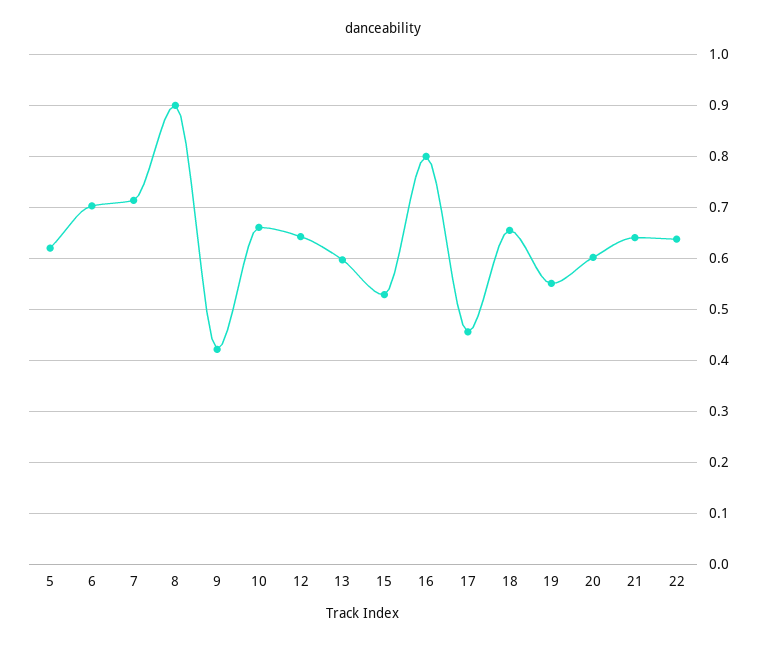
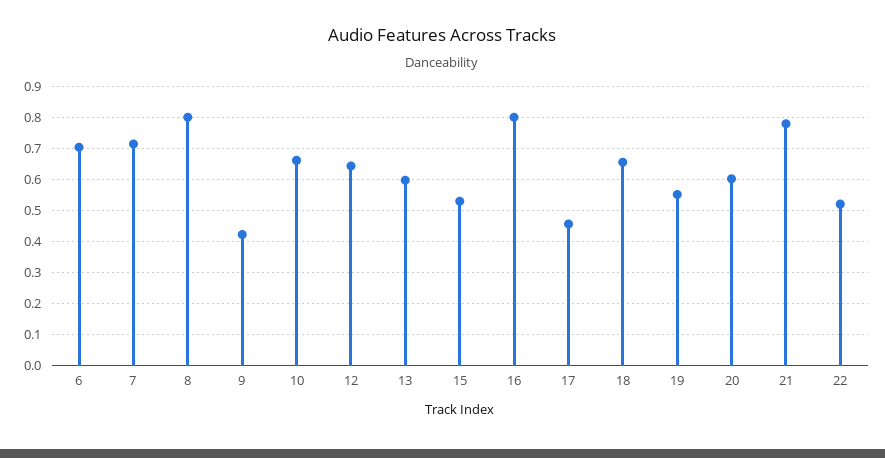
5: 0.62 -> none
8: 0.9 -> 0.8
21: 0.64 -> 0.78
22: 0.64 -> 0.52

